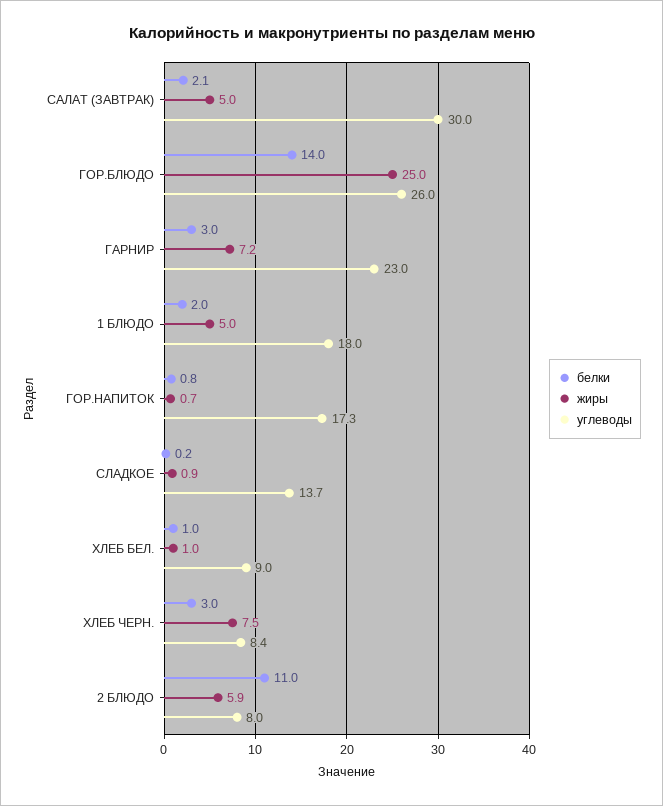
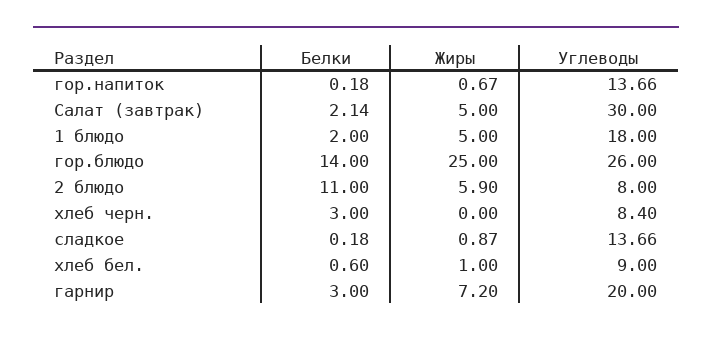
углеводы, ГАРНИР: 23 -> 20
белки, ГОР.НАПИТОК: 0.8 -> 0.18
углеводы, ГОР.НАПИТОК: 17.3 -> 13.66
белки, ХЛЕБ БЕЛ.: 1 -> 0.6
жиры, ХЛЕБ ЧЕРН.: 7.5 -> 0

